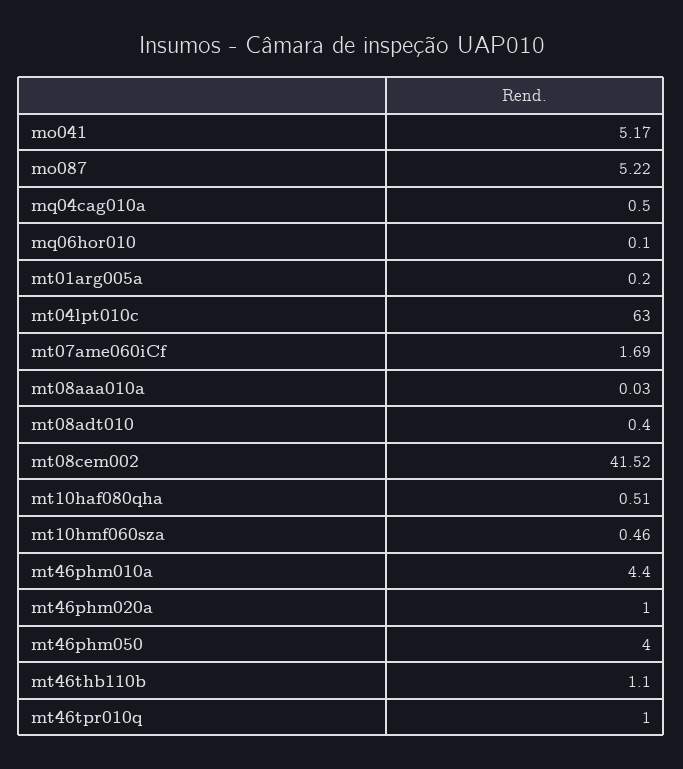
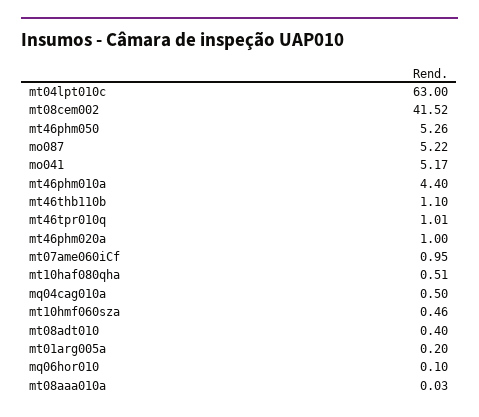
mt07ame060iCf: 1.69 -> 0.95
mt46phm050: 4 -> 5.26
mt46tpr010q: 1 -> 1.01

